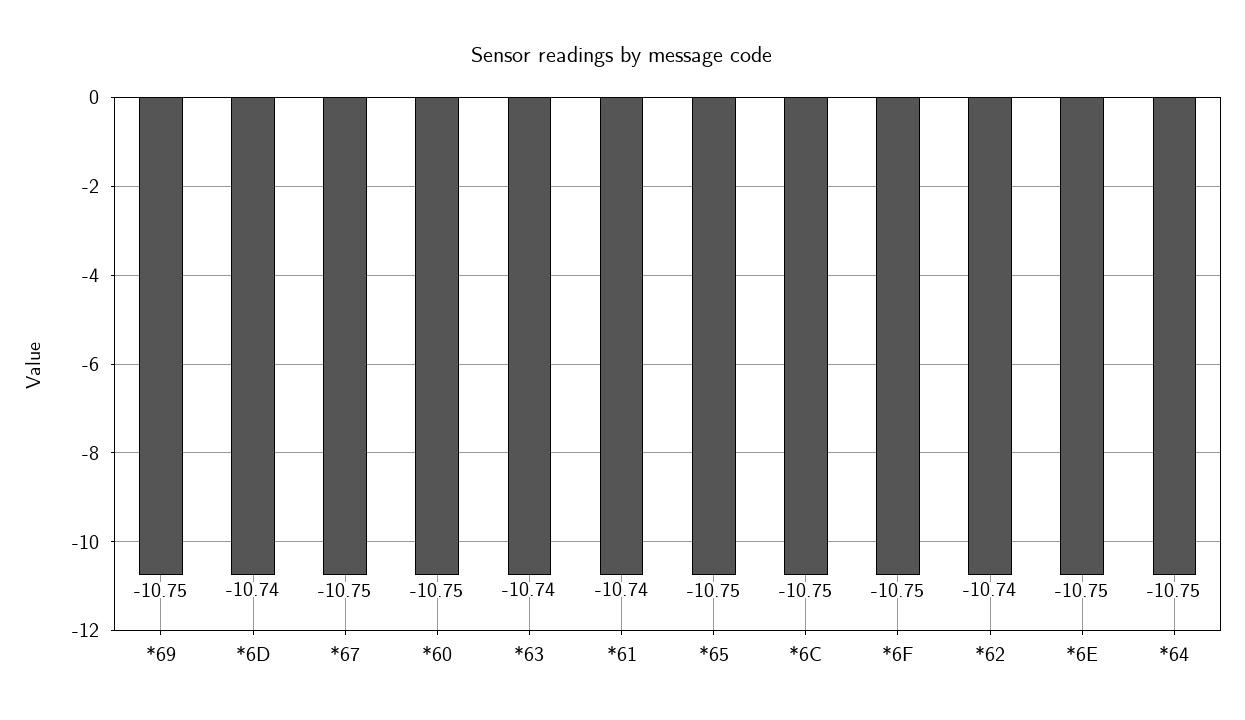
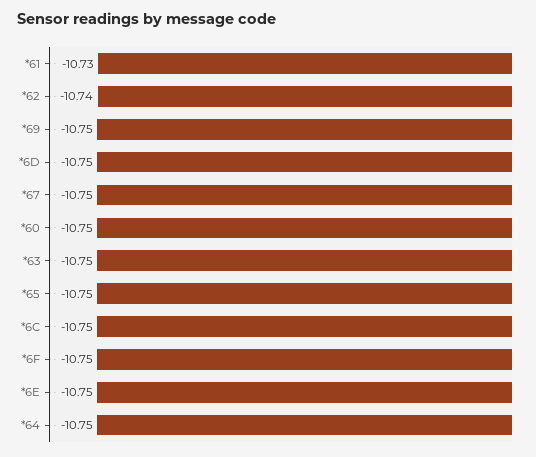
*6D: -10.74 -> -10.75
*63: -10.74 -> -10.75
*61: -10.74 -> -10.73

